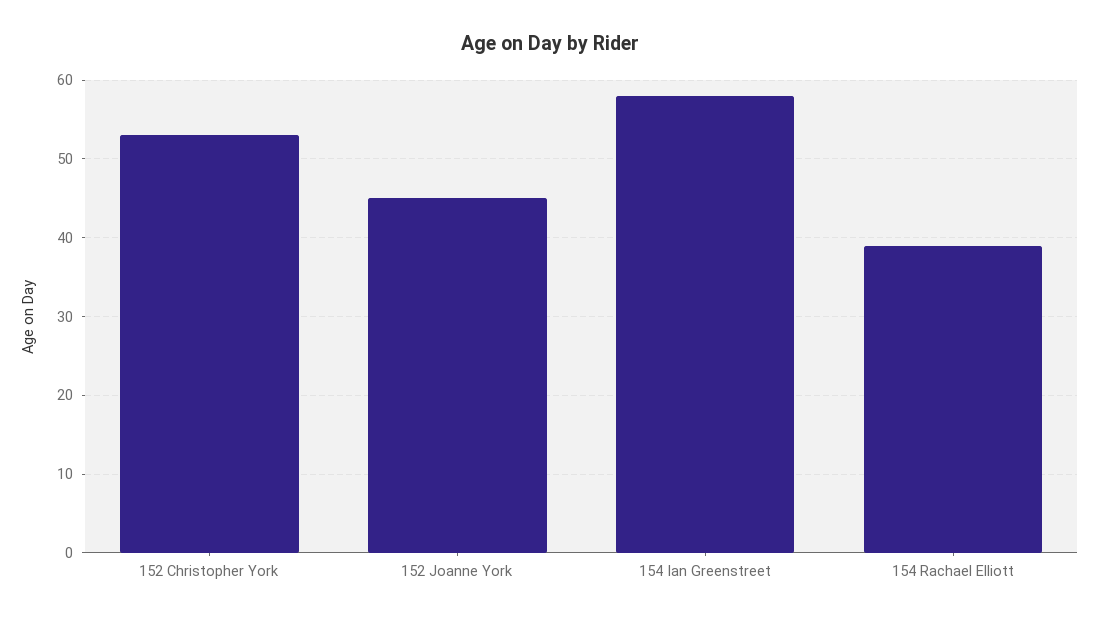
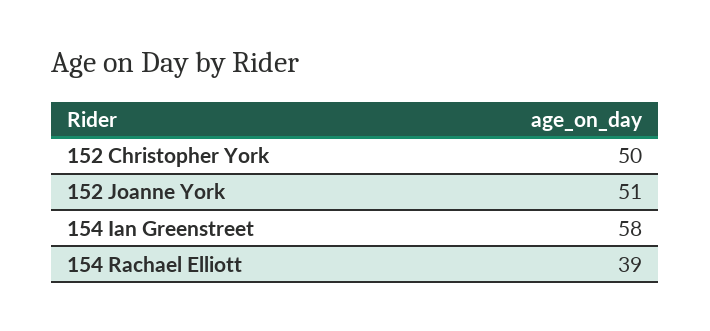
152 Christopher York: 53 -> 50
152 Joanne York: 45 -> 51

